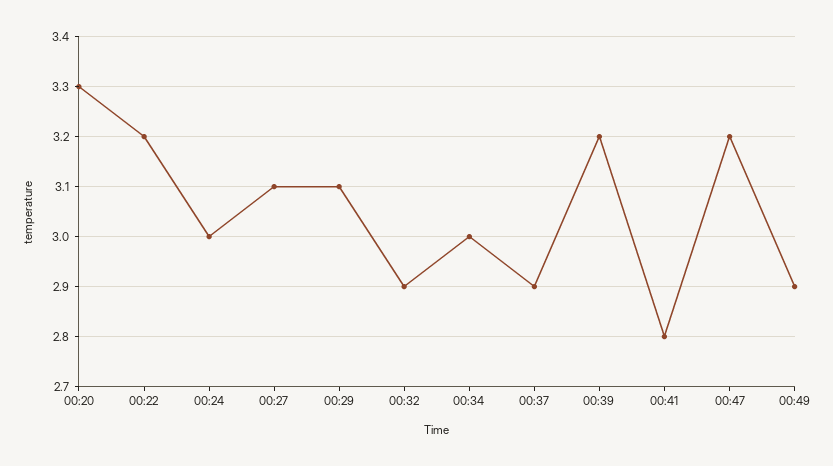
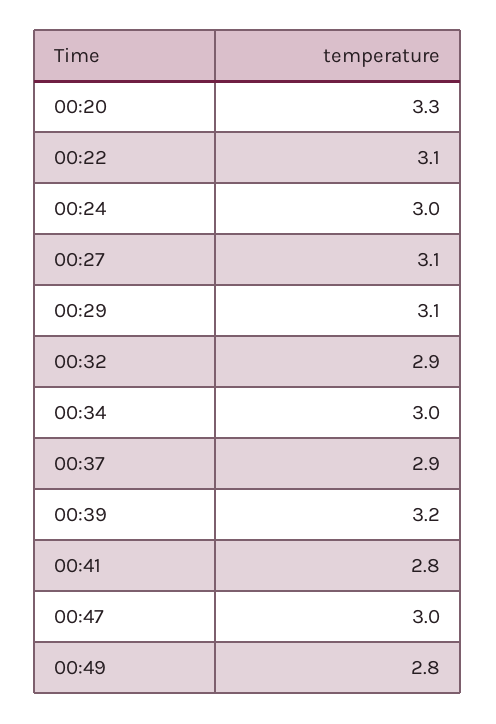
00:22: 3.2 -> 3.1
00:47: 3.2 -> 3
00:49: 2.9 -> 2.8

